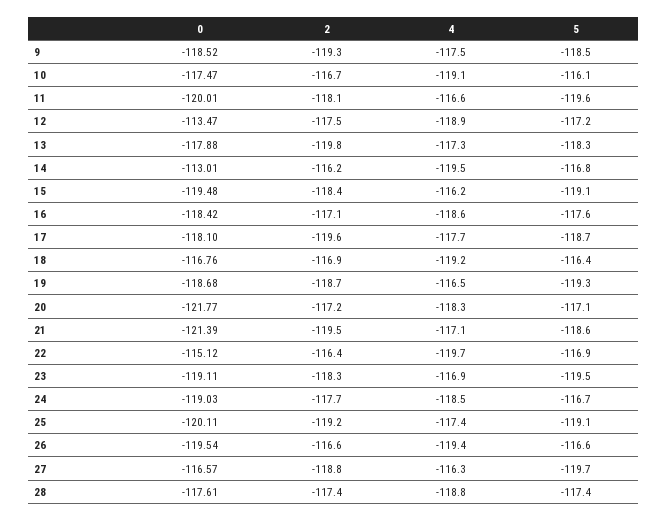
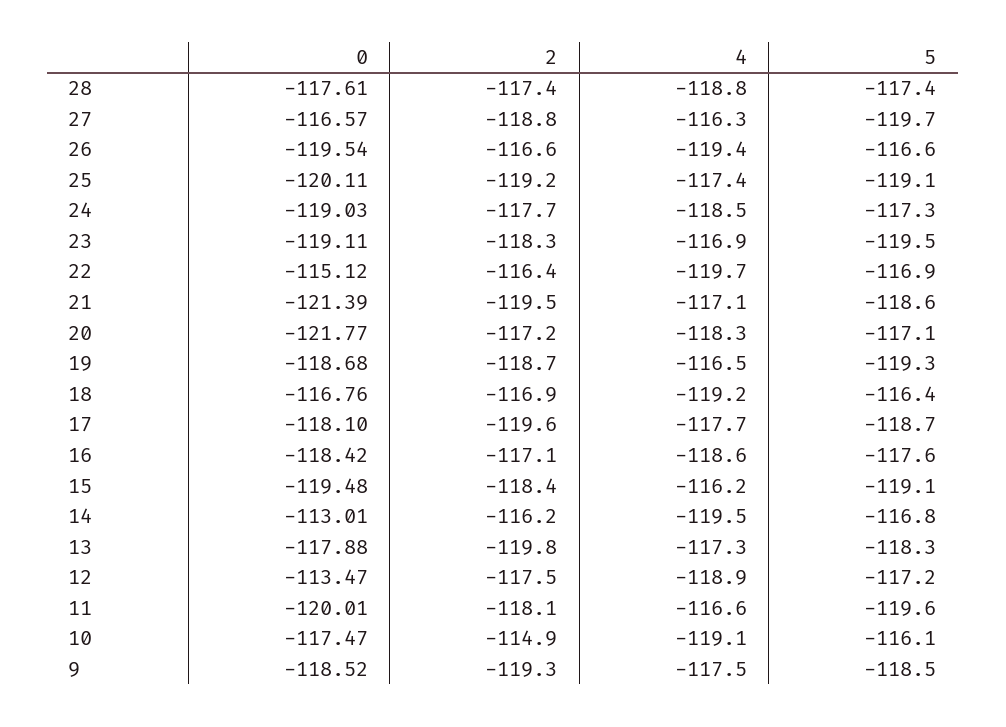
2, 10: -116.7 -> -114.9
5, 24: -116.7 -> -117.3

